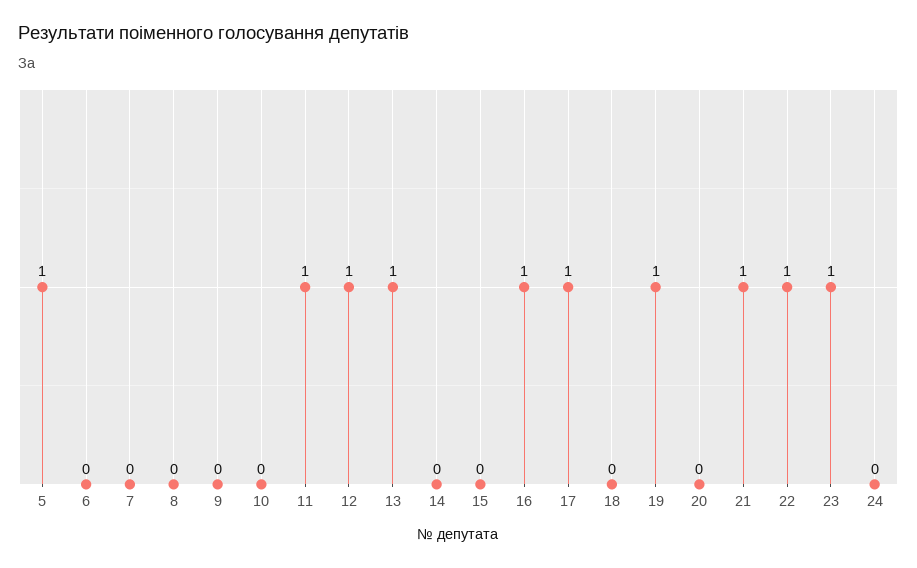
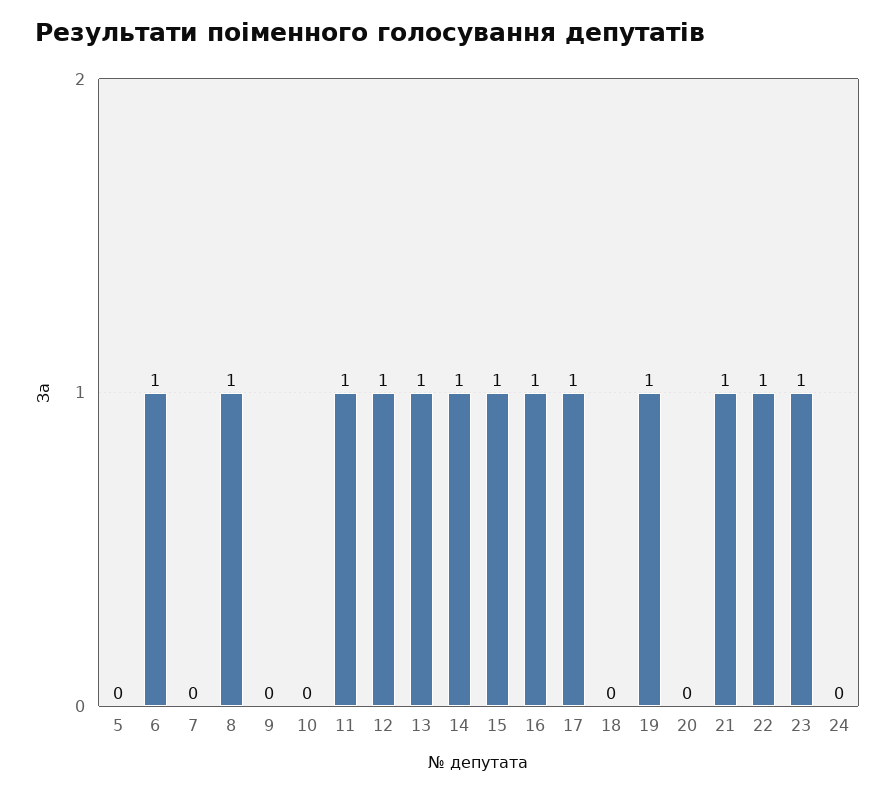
5: 1 -> 0
6: 0 -> 1
8: 0 -> 1
14: 0 -> 1
15: 0 -> 1

